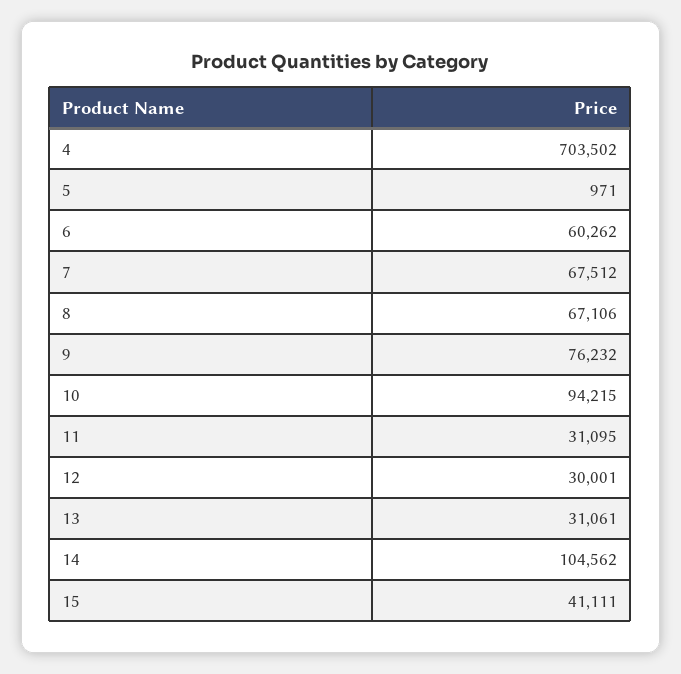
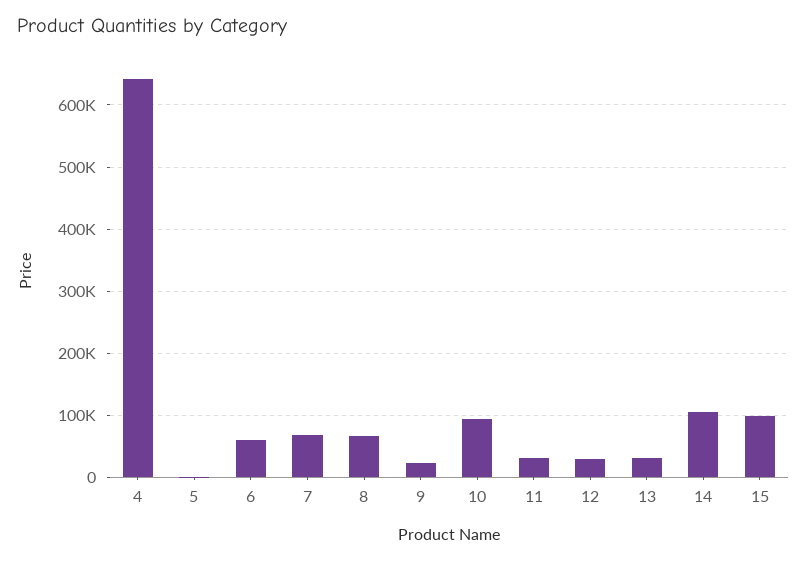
4: 703502 -> 640000
9: 76232 -> 20000
15: 41111 -> 100000

